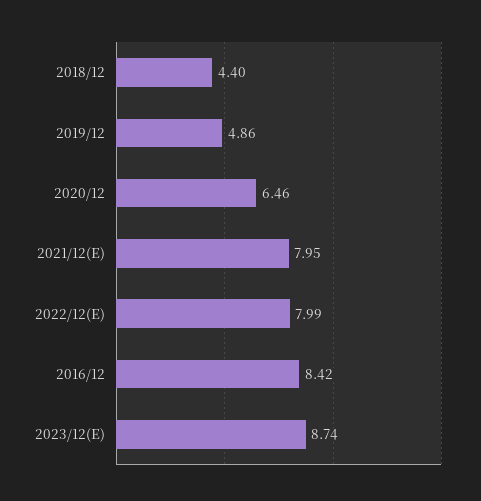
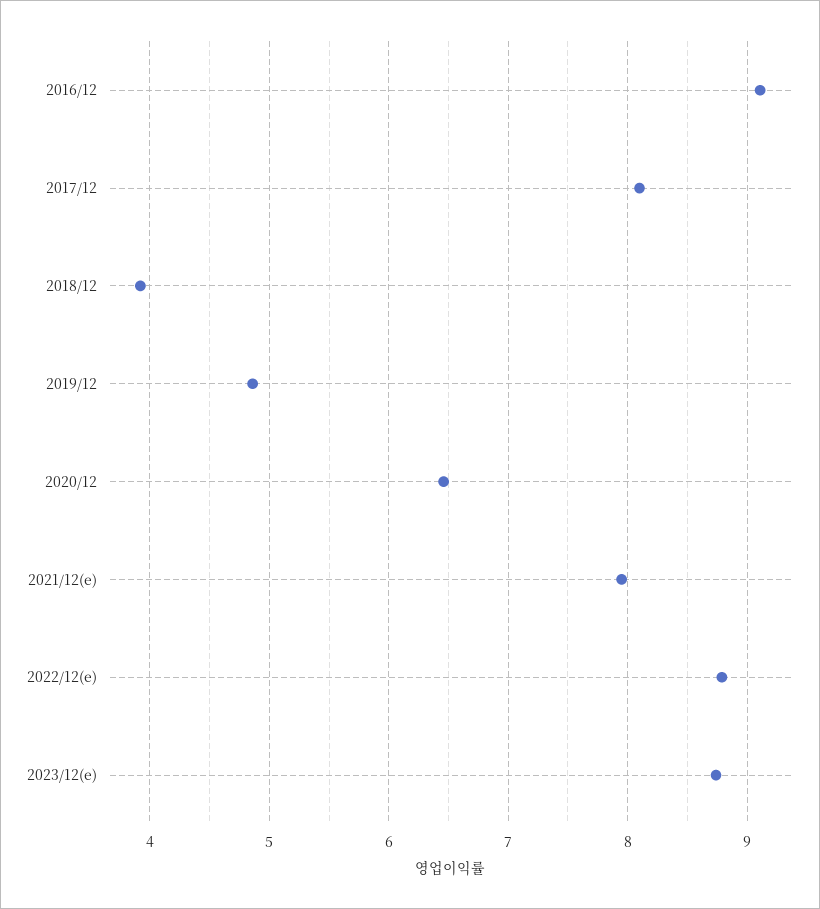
2018/12: 4.4 -> 3.9
2022/12(E): 7.99 -> 8.8
2016/12: 8.42 -> 9.1
2017/12: none -> 8.1

